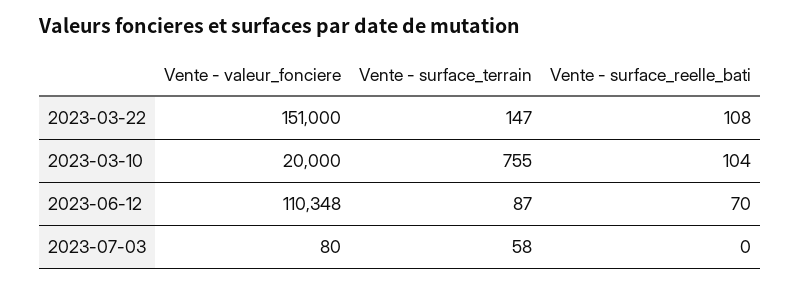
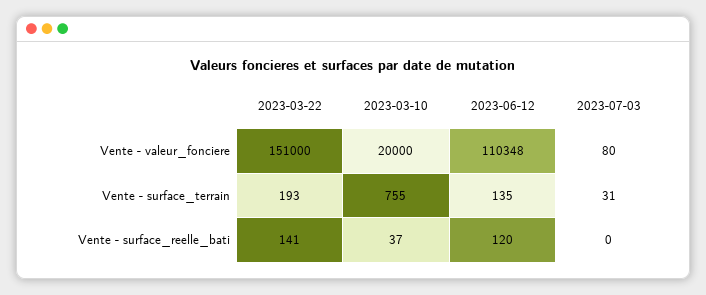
Vente - surface_terrain, 2023-03-22: 147 -> 193
Vente - surface_reelle_bati, 2023-03-22: 108 -> 141
Vente - surface_reelle_bati, 2023-03-10: 104 -> 37
Vente - surface_terrain, 2023-06-12: 87 -> 135
Vente - surface_reelle_bati, 2023-06-12: 70 -> 120
Vente - surface_terrain, 2023-07-03: 58 -> 31

